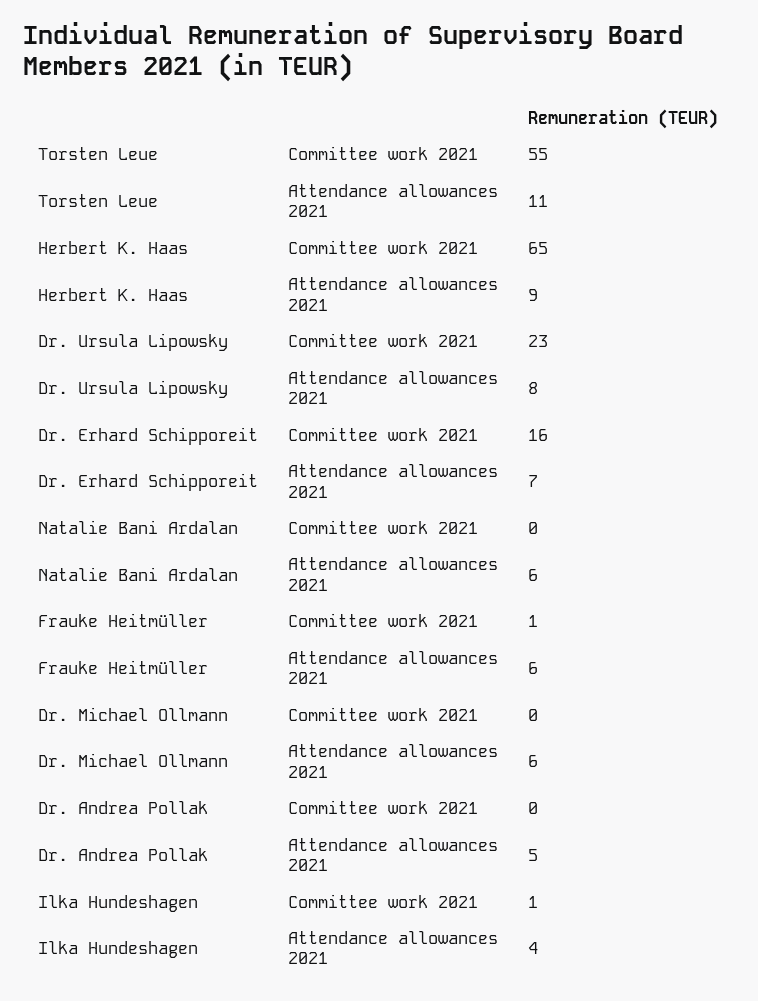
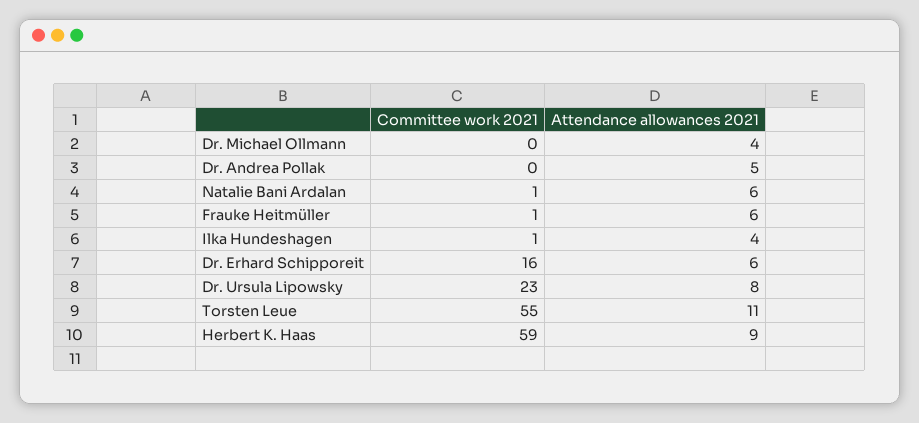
Herbert K. Haas, Committee work 2021: 65 -> 59
Dr. Erhard Schipporeit, Attendance allowances 2021: 7 -> 6
Natalie Bani Ardalan, Committee work 2021: 0 -> 1
Dr. Michael Ollmann, Attendance allowances 2021: 6 -> 4

